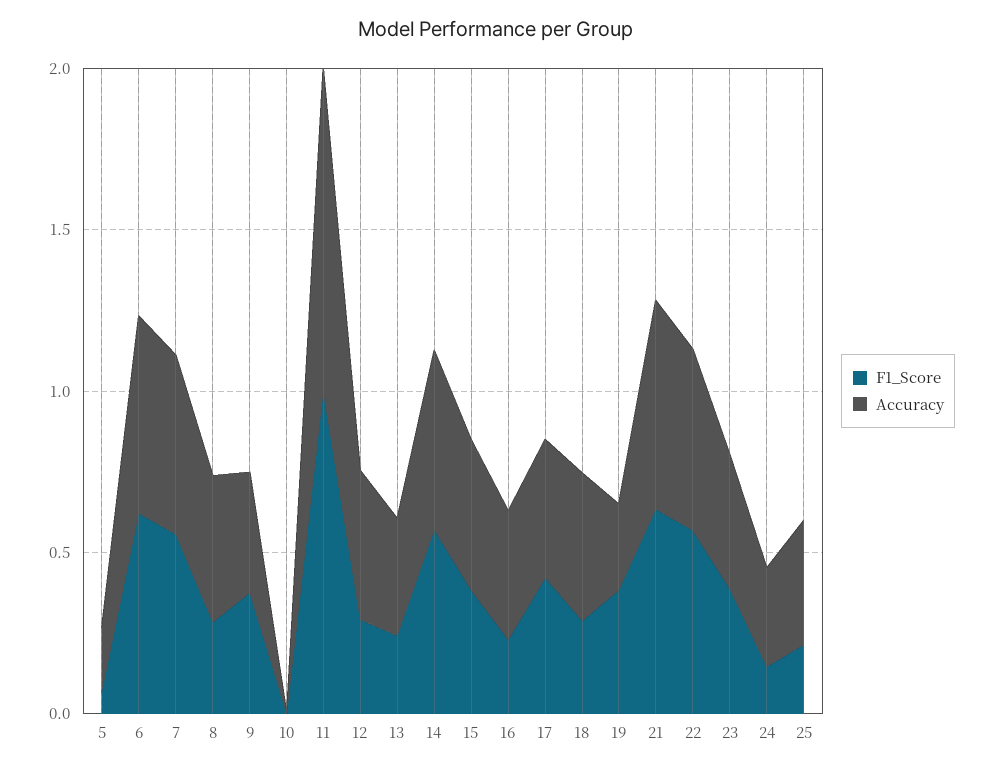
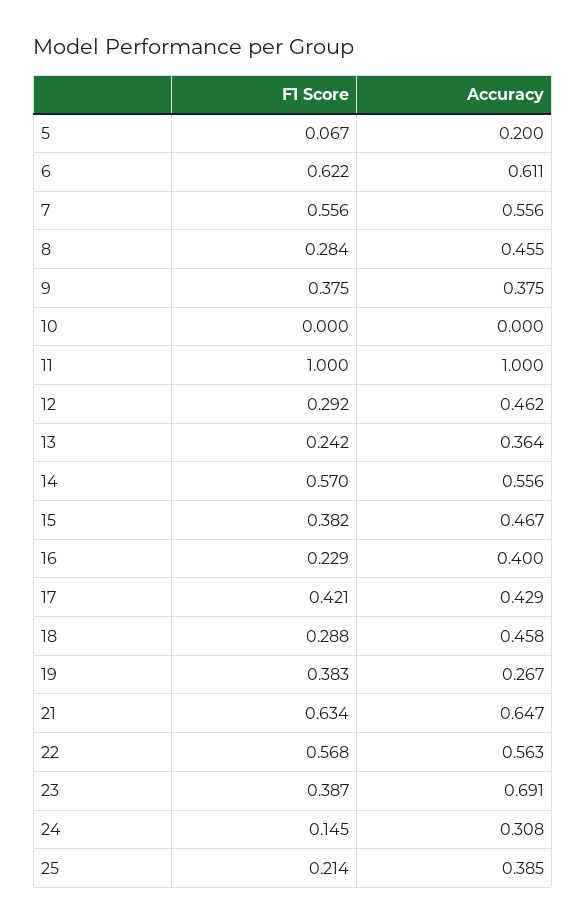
Accuracy, 23: 0.4 -> 0.691

